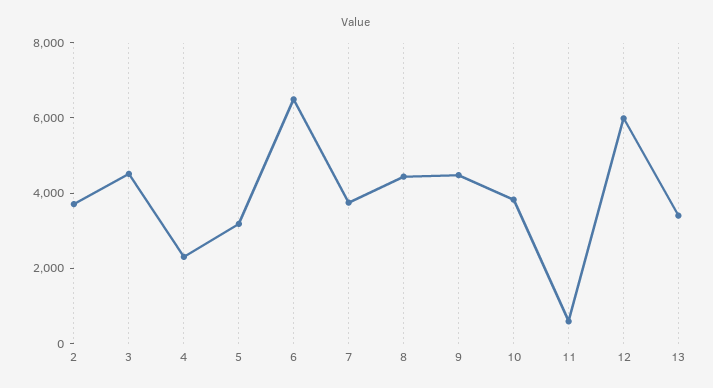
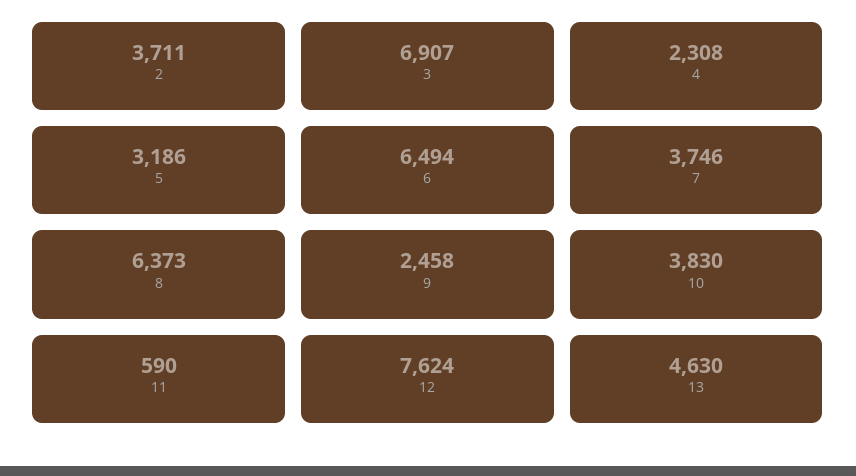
3: 4500 -> 6907
8: 4500 -> 6373
9: 4500 -> 2458
12: 6000 -> 7624
13: 3500 -> 4630

